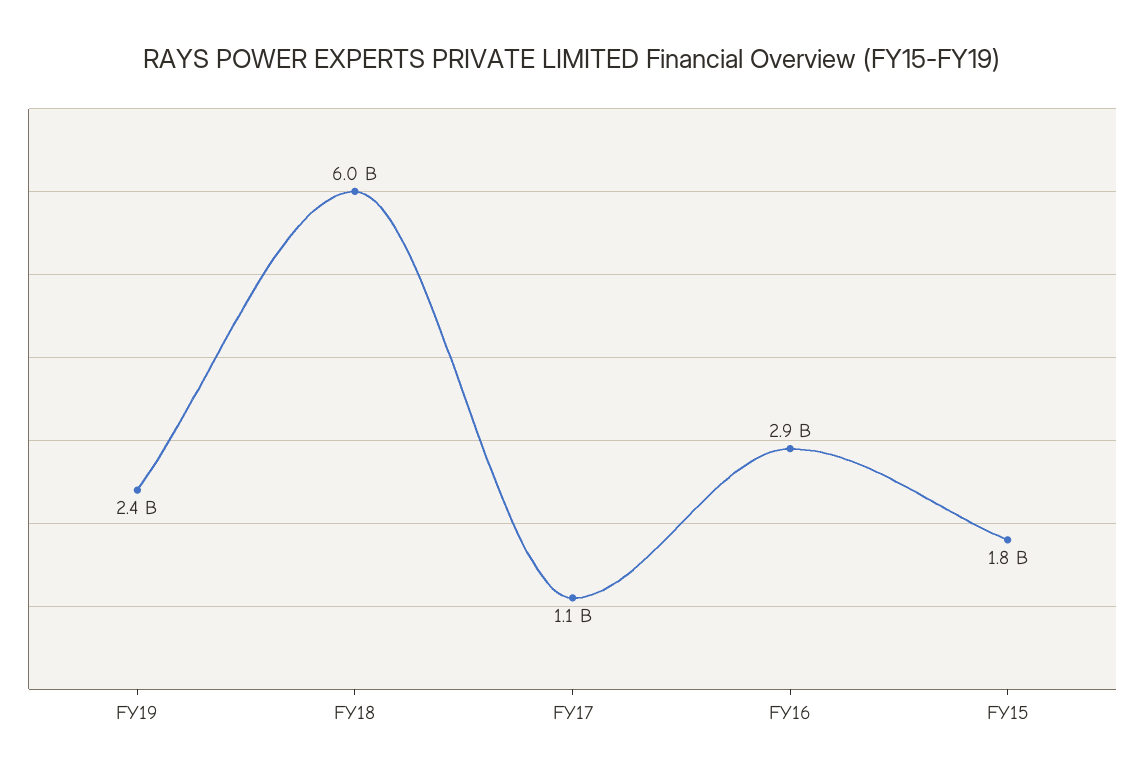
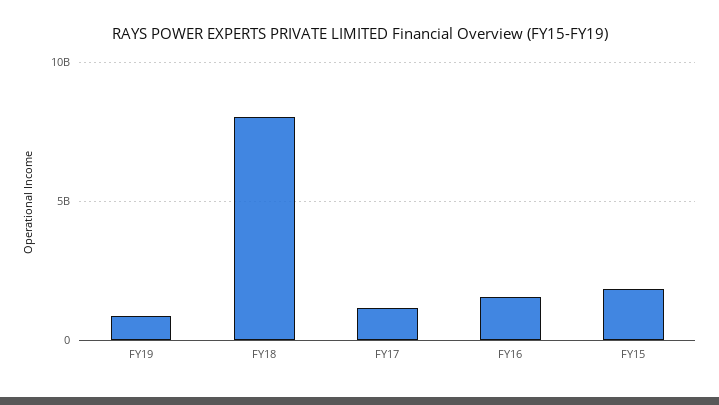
FY19: 2400000000 -> 1000000000
FY18: 6000000000 -> 8000000000
FY16: 2900000000 -> 1500000000

